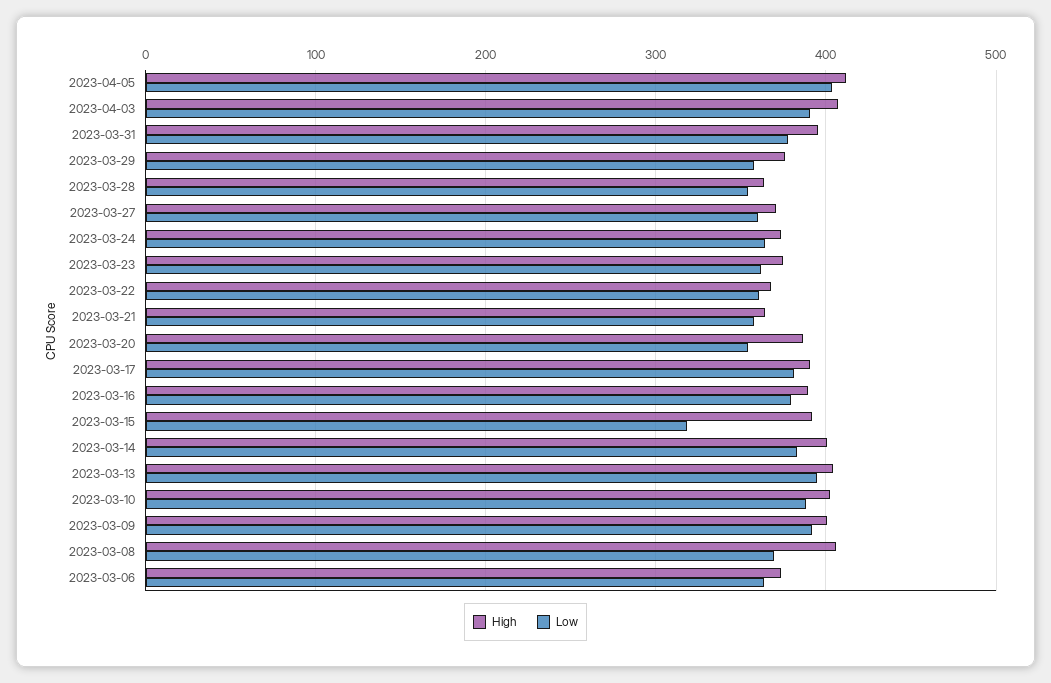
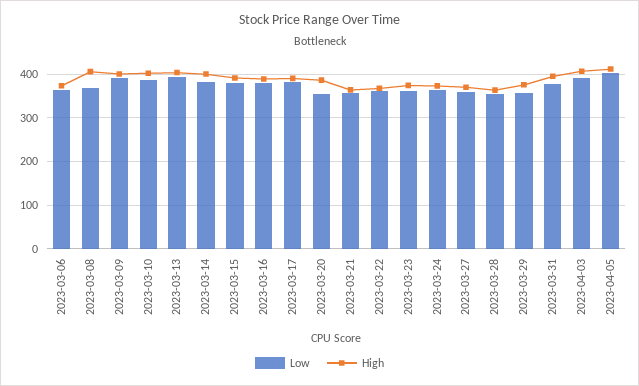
Low, 2023-03-15: 320 -> 380

